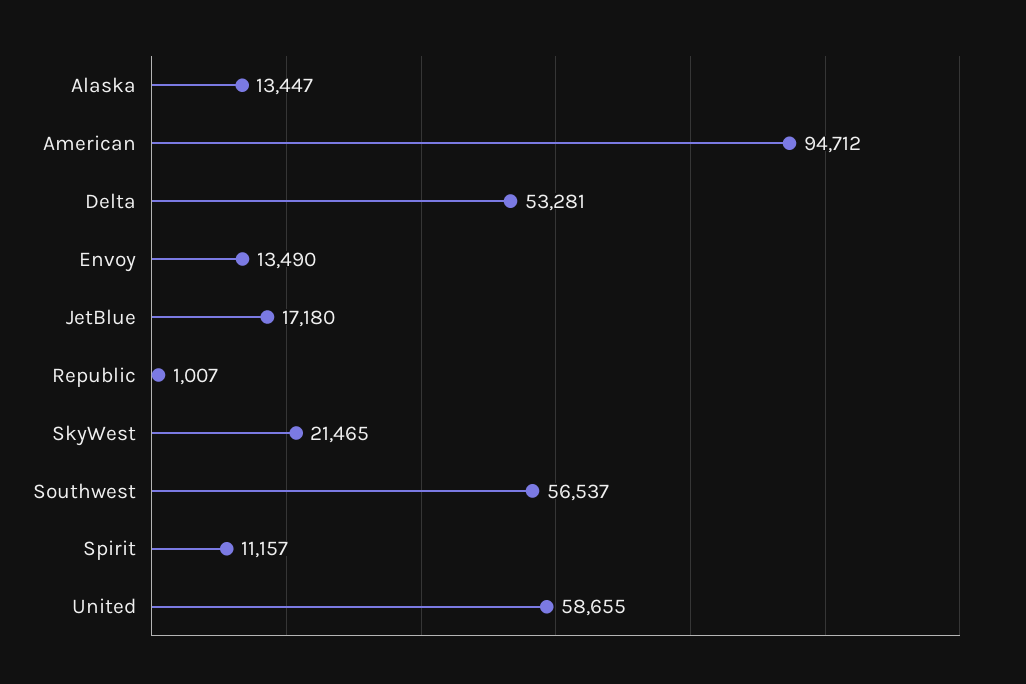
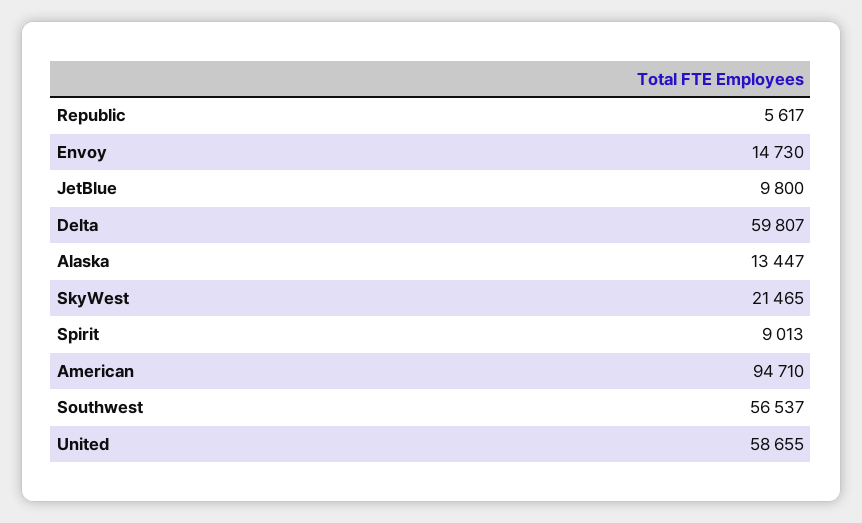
American: 94712 -> 94710
Delta: 53281 -> 59807
Envoy: 13490 -> 14730
JetBlue: 17180 -> 9800
Republic: 1007 -> 5617
Spirit: 11157 -> 9013

